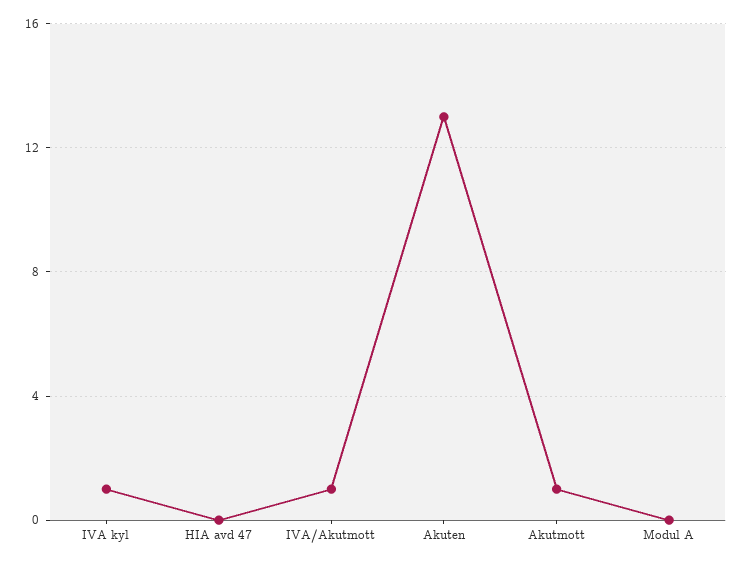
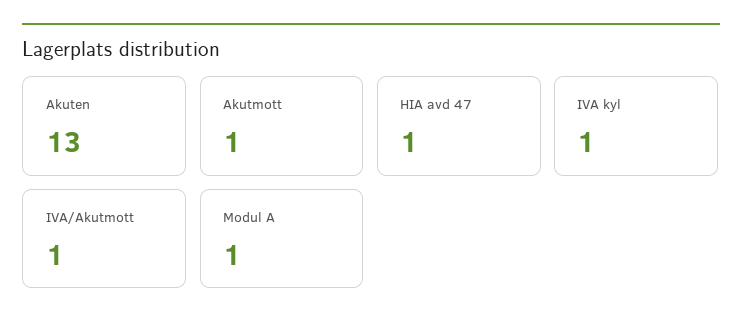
HIA avd 47: 0 -> 1
Modul A: 0 -> 1

